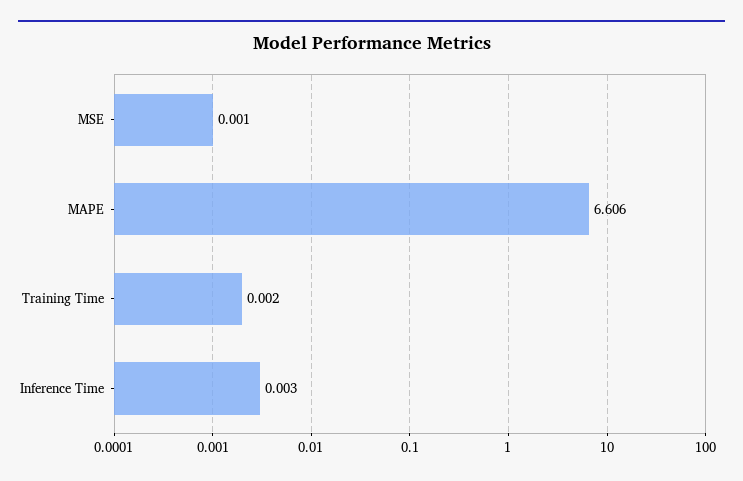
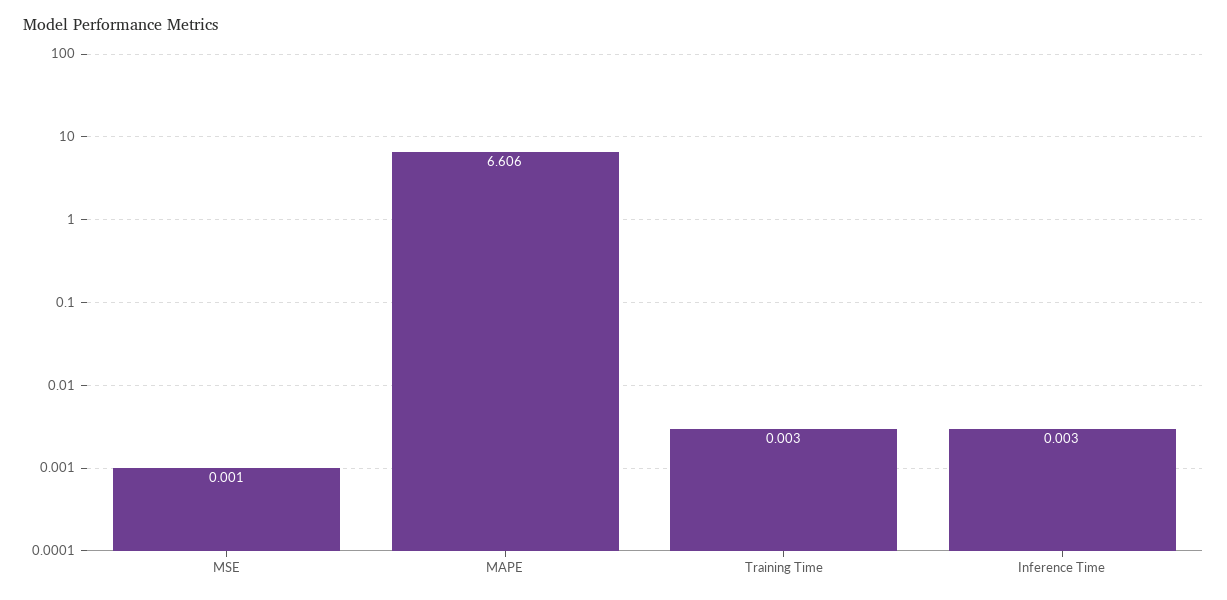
Training Time: 0.002 -> 0.003

